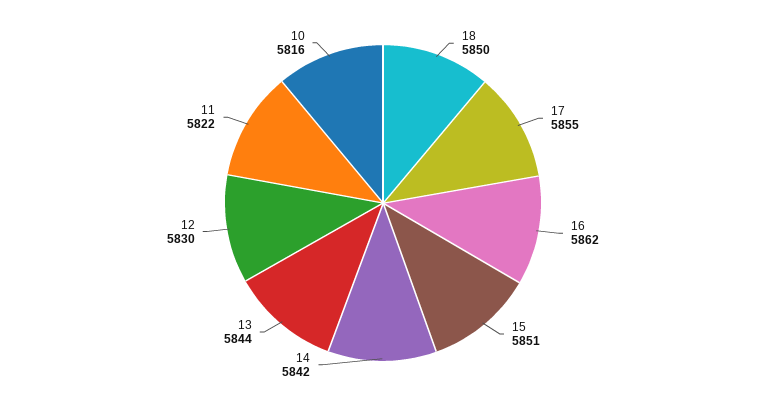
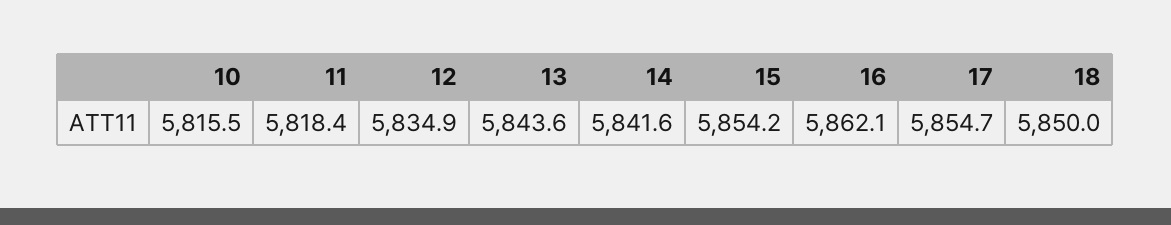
15: 5851 -> 5854.2
12: 5830 -> 5834.9
11: 5822 -> 5818.4

